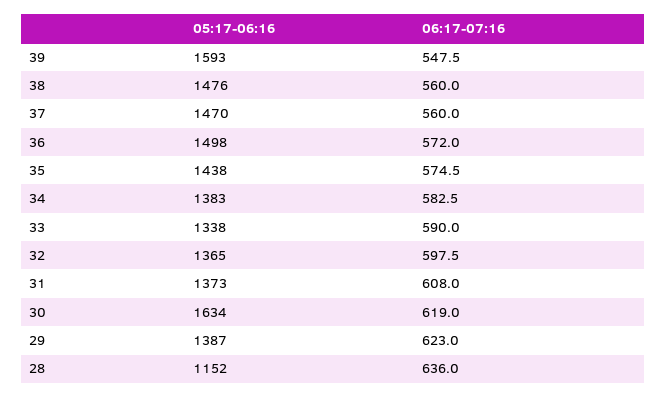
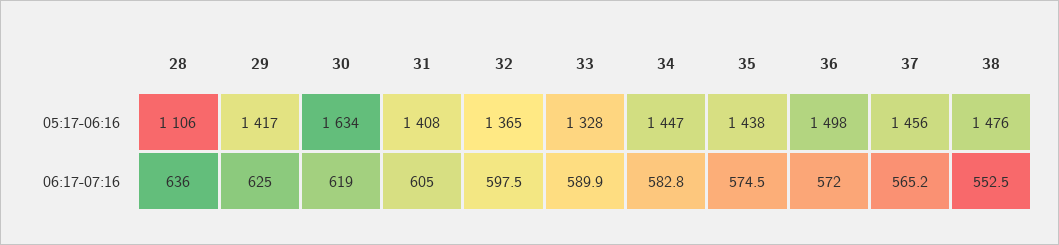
05:17-06:16, 39: 1593 -> none
06:17-07:16, 39: 547.5 -> none
06:17-07:16, 38: 560 -> 552.5
05:17-06:16, 37: 1470 -> 1456
06:17-07:16, 37: 560 -> 565.2
05:17-06:16, 34: 1383 -> 1447
06:17-07:16, 34: 582.5 -> 582.8
05:17-06:16, 33: 1338 -> 1328
06:17-07:16, 33: 590 -> 589.9
05:17-06:16, 31: 1373 -> 1408
06:17-07:16, 31: 608 -> 605
05:17-06:16, 29: 1387 -> 1417
06:17-07:16, 29: 623 -> 625
05:17-06:16, 28: 1152 -> 1106

